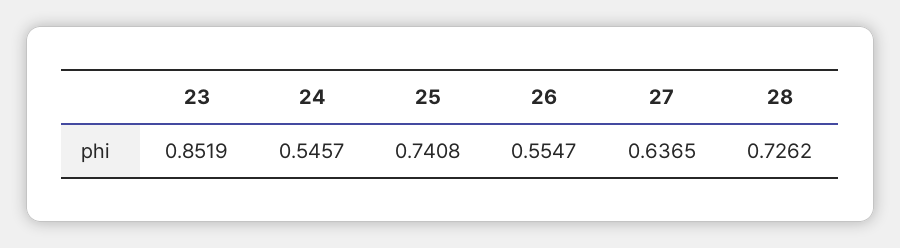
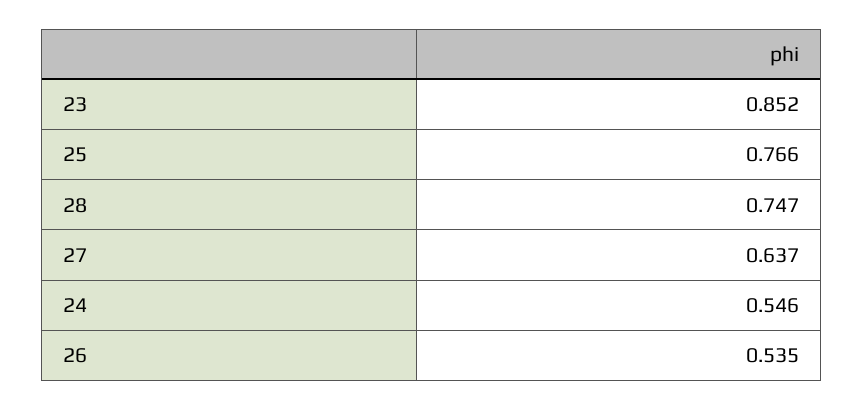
25: 0.7408 -> 0.766
26: 0.5547 -> 0.535
28: 0.7262 -> 0.747

